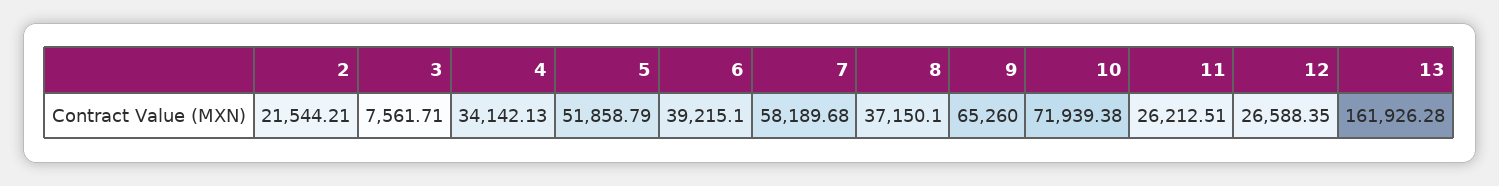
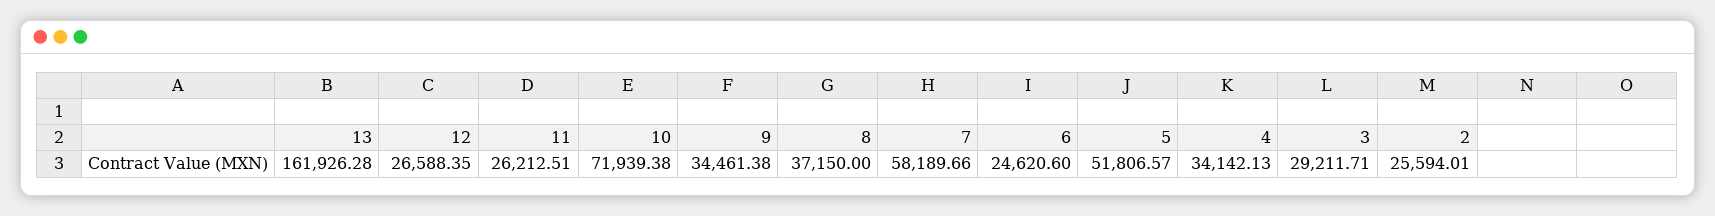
2: 21544.21 -> 25594.01
3: 7561.71 -> 29211.71
5: 51858.79 -> 51806.57
6: 39215.1 -> 24620.6
7: 58189.68 -> 58189.66
8: 37150.1 -> 37150
9: 65260 -> 34461.38

